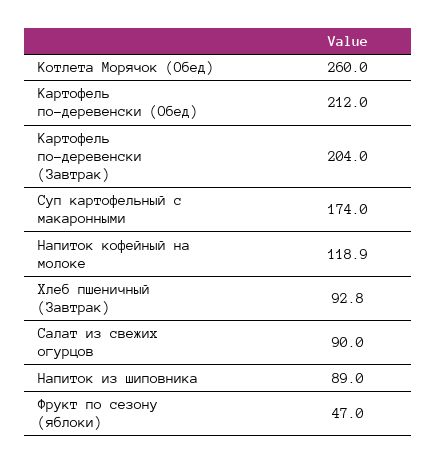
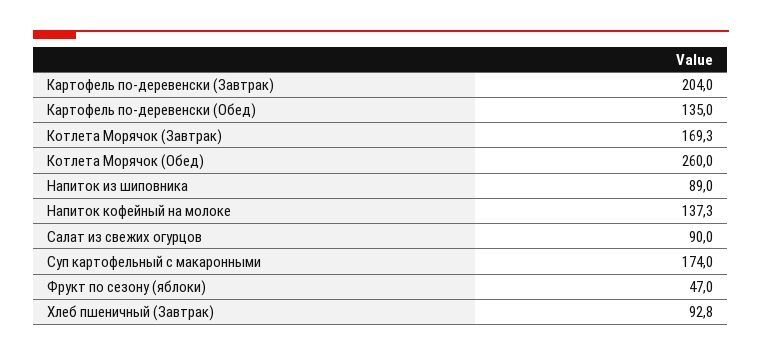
Картофель по-деревенски (Обед): 212 -> 135
Напиток кофейный на молоке: 118.9 -> 137.3
Котлета Морячок (Завтрак): none -> 169.3

